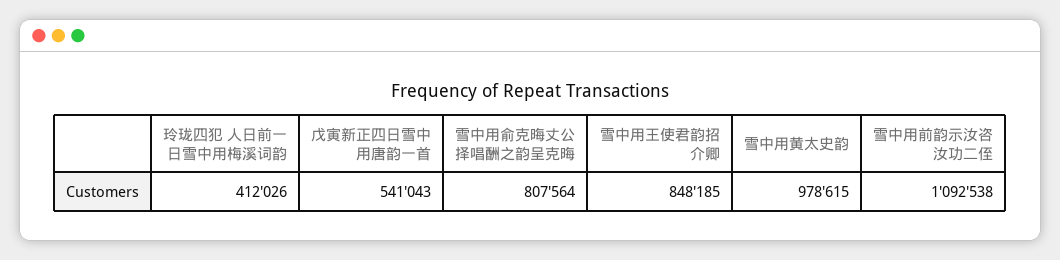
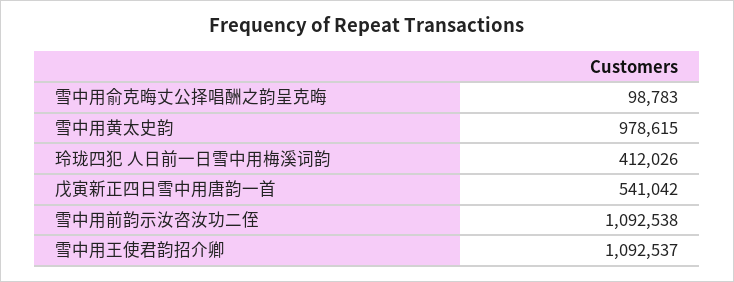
戊寅新正四日雪中用唐韵一首: 541043 -> 541042
雪中用俞克晦丈公择唱酬之韵呈克晦: 807564 -> 98783
雪中用王使君韵招介卿: 848185 -> 1092537

